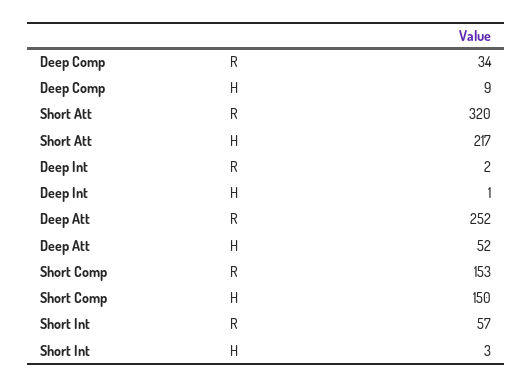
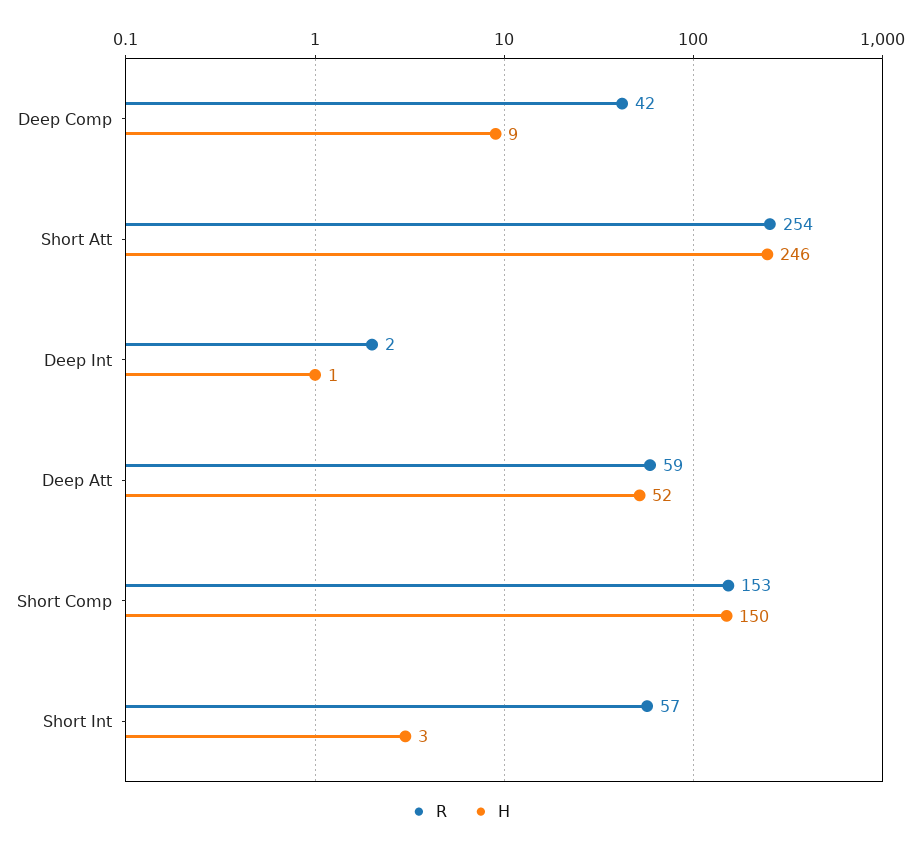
R, Deep Comp: 34 -> 42
R, Short Att: 320 -> 254
H, Short Att: 217 -> 246
R, Deep Att: 252 -> 59

